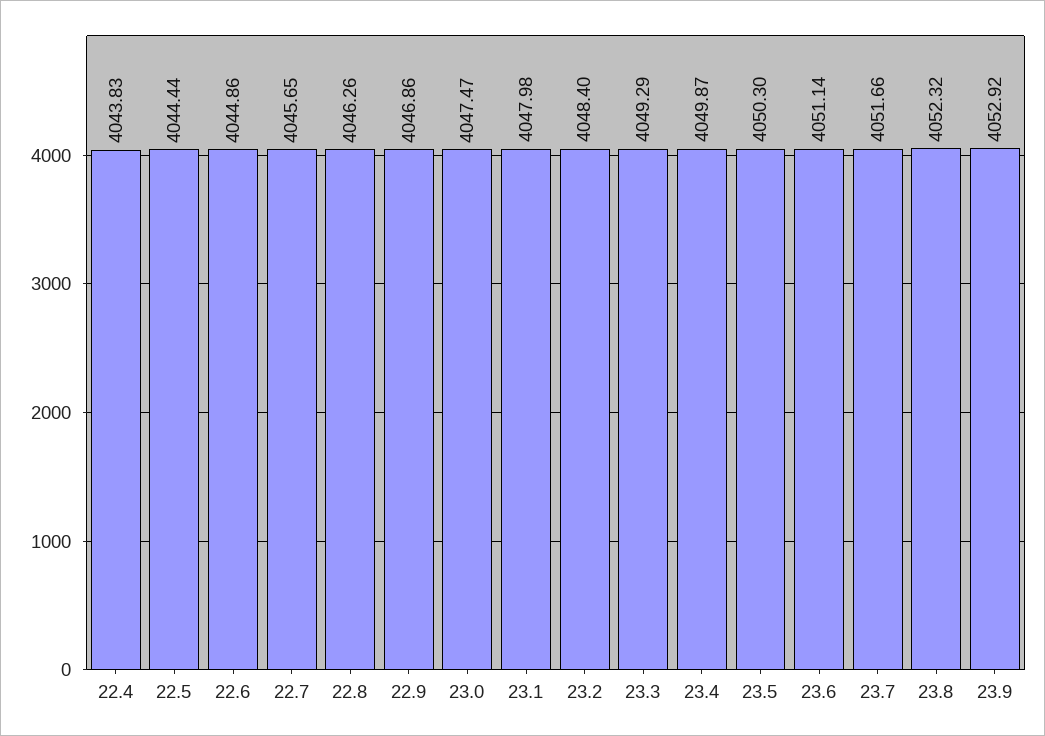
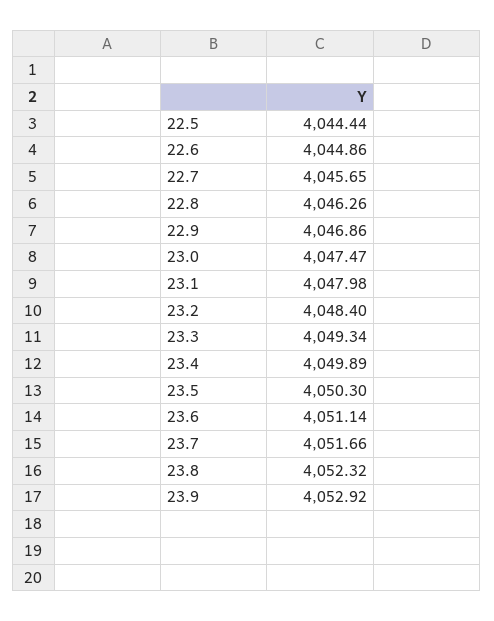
22.4: 4043.83 -> none
23.3: 4049.29 -> 4049.34
23.4: 4049.87 -> 4049.89

